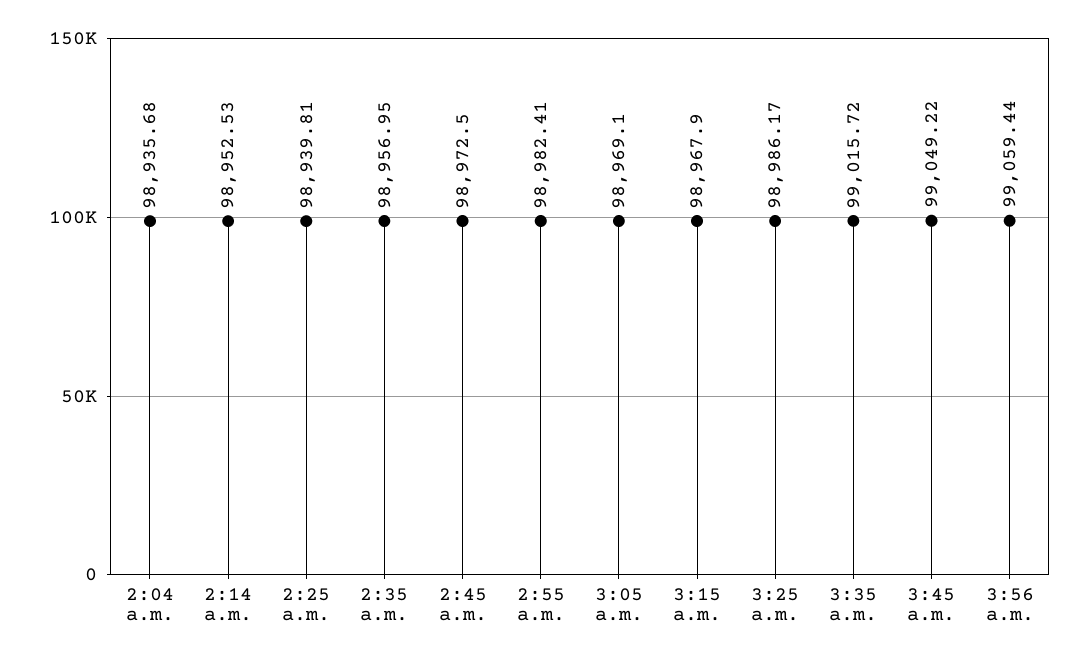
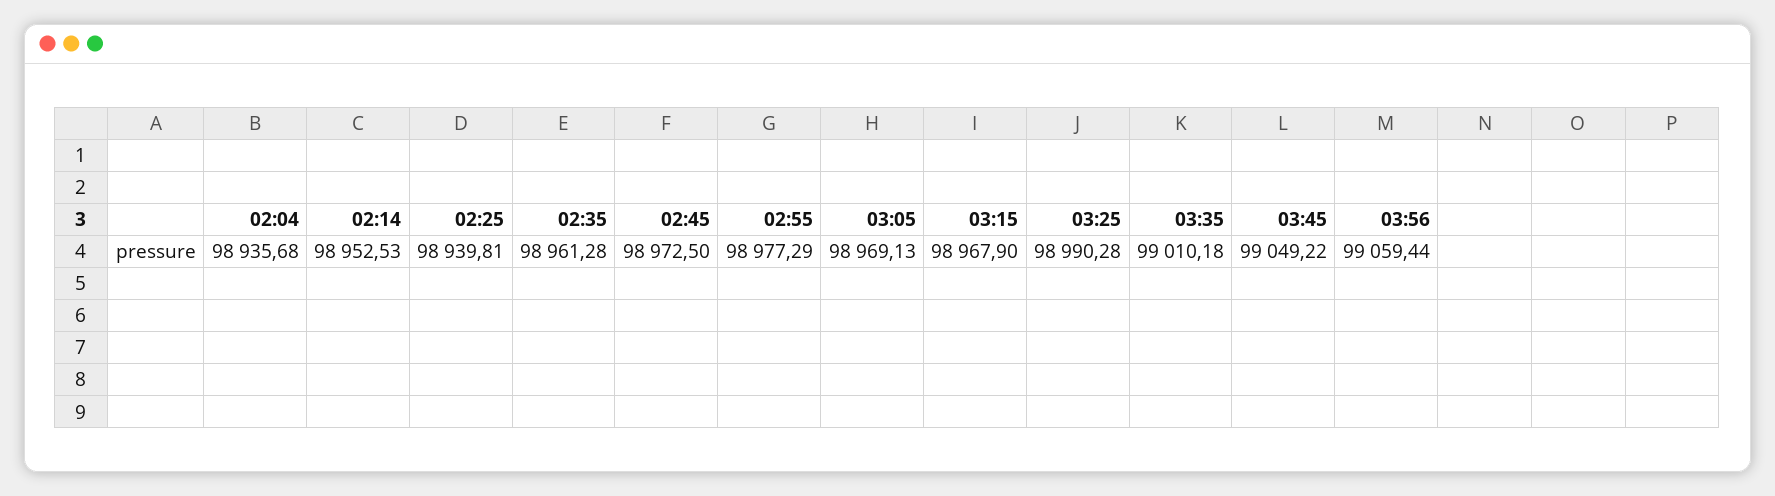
2:35 a.m.: 98956.95 -> 98961.28
2:55 a.m.: 98982.41 -> 98977.29
3:05 a.m.: 98969.1 -> 98969.13
3:25 a.m.: 98986.17 -> 98990.28
3:35 a.m.: 99015.72 -> 99010.18

